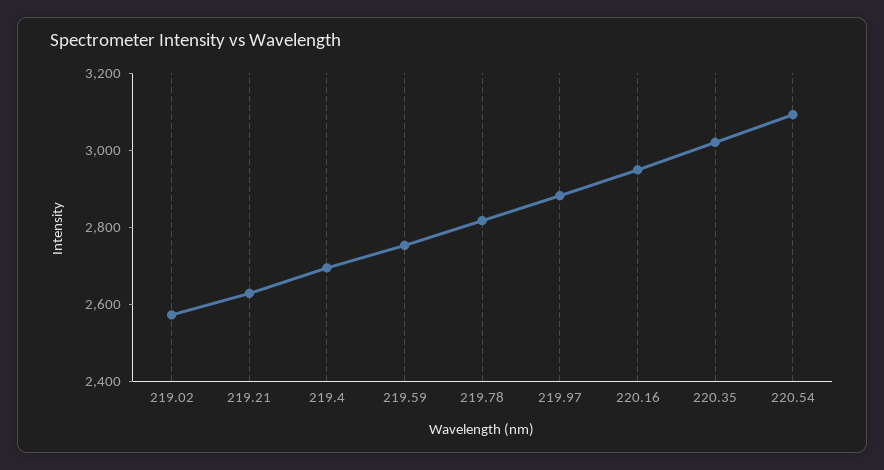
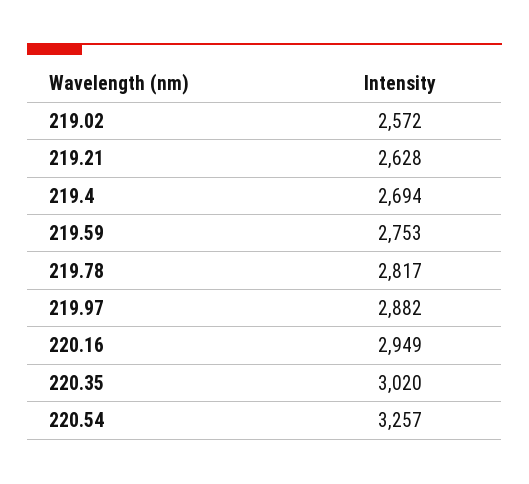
220.54: 3100 -> 3257

